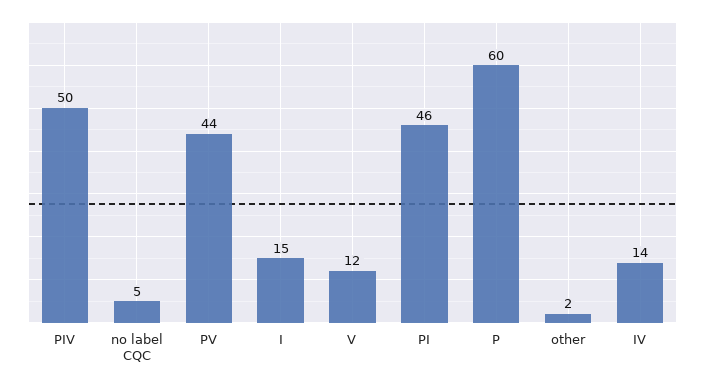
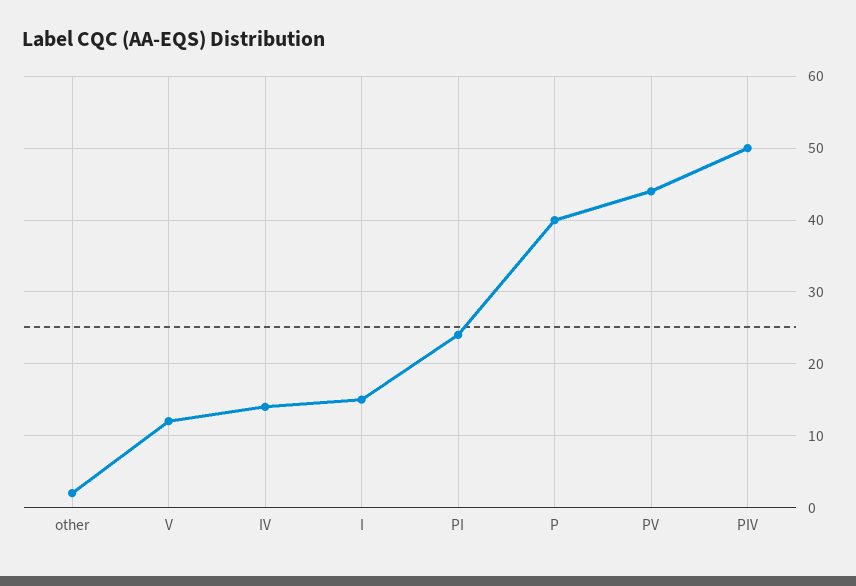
no label CQC: 5 -> none
PI: 46 -> 24
P: 60 -> 40

